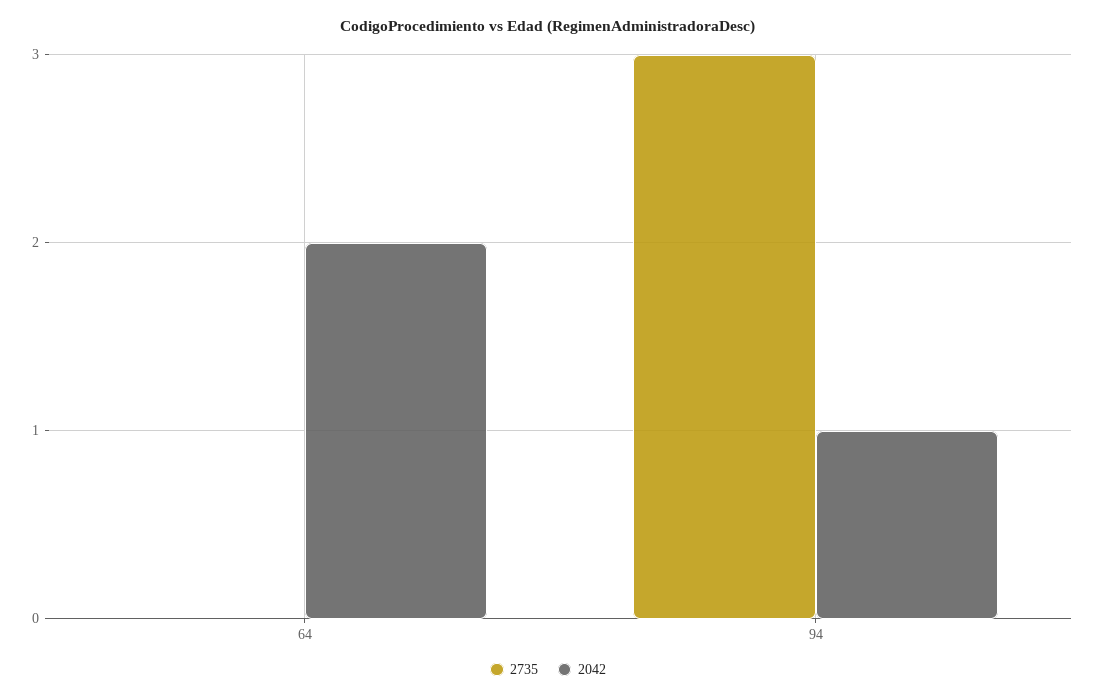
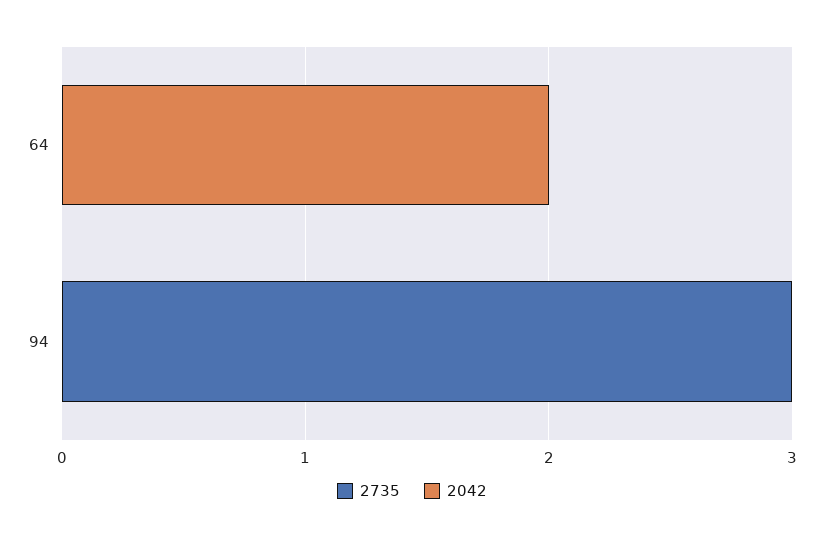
2042, 94: 1 -> 0

